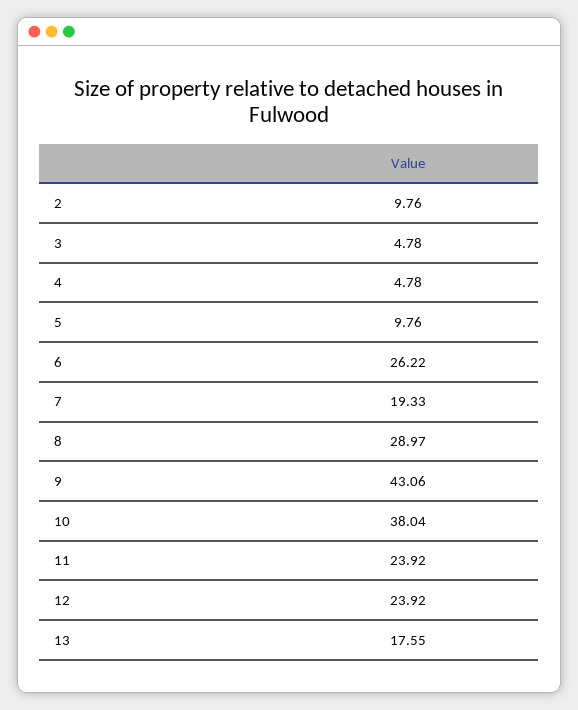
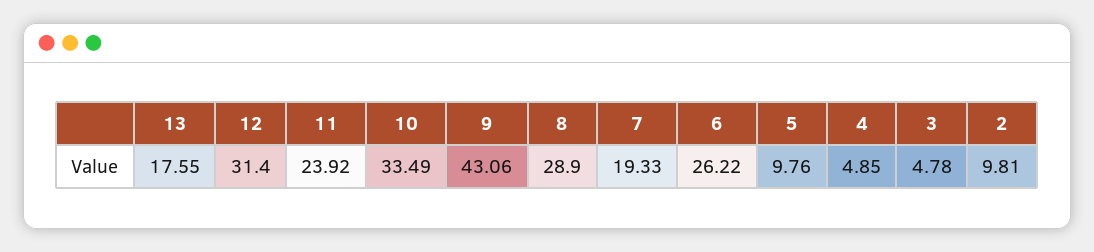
2: 9.76 -> 9.81
4: 4.78 -> 4.85
8: 28.97 -> 28.9
10: 38.04 -> 33.49
12: 23.92 -> 31.4

